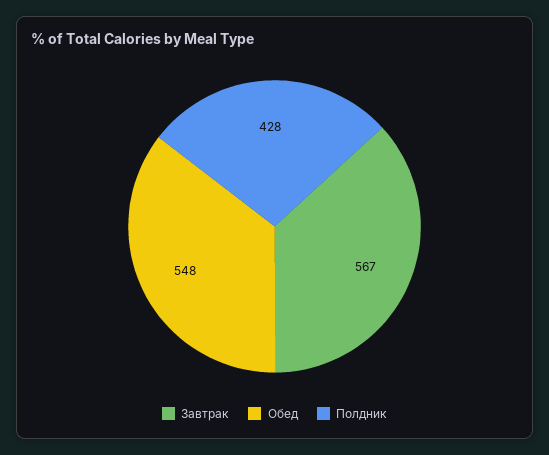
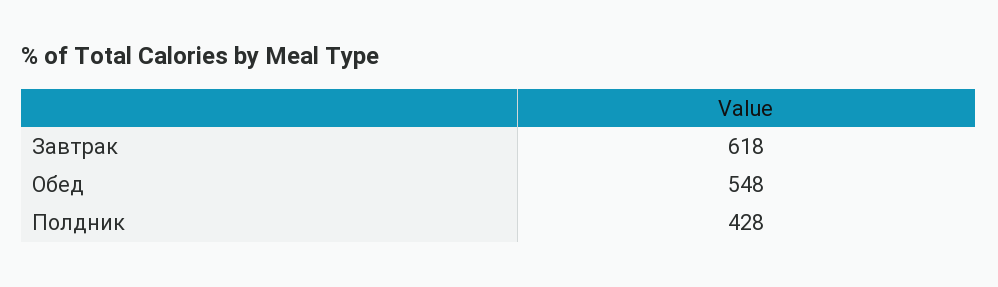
Завтрак: 567 -> 618

